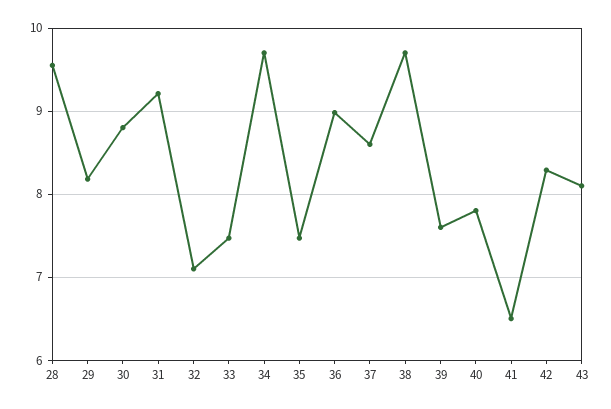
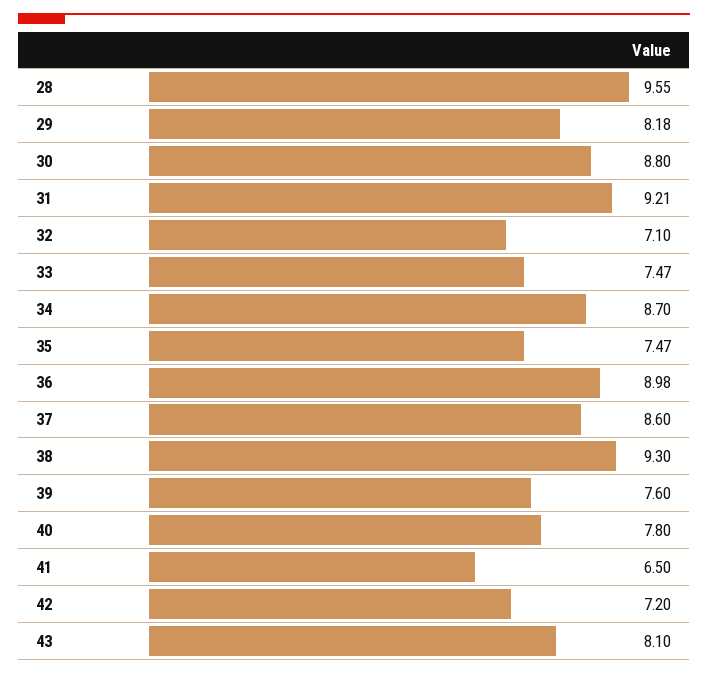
34: 9.7 -> 8.7
38: 9.7 -> 9.3
42: 8.3 -> 7.2

